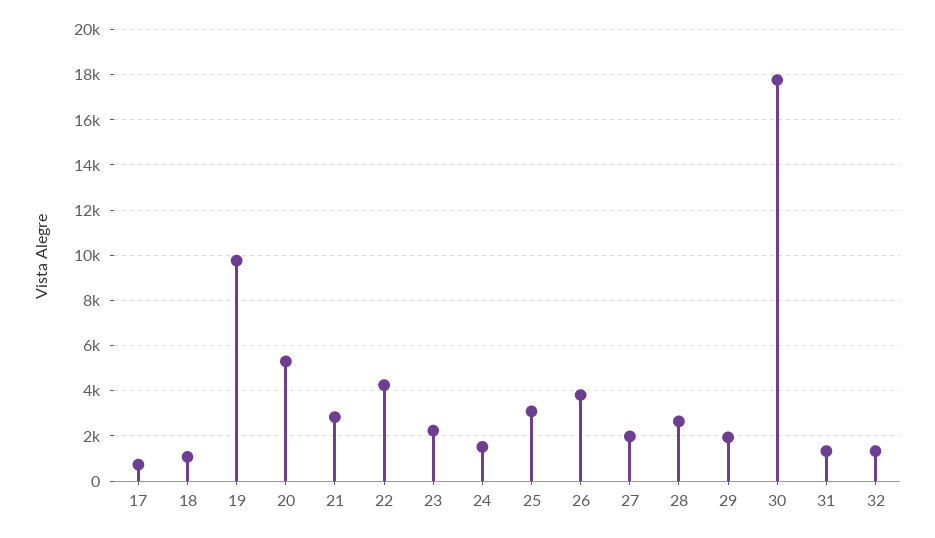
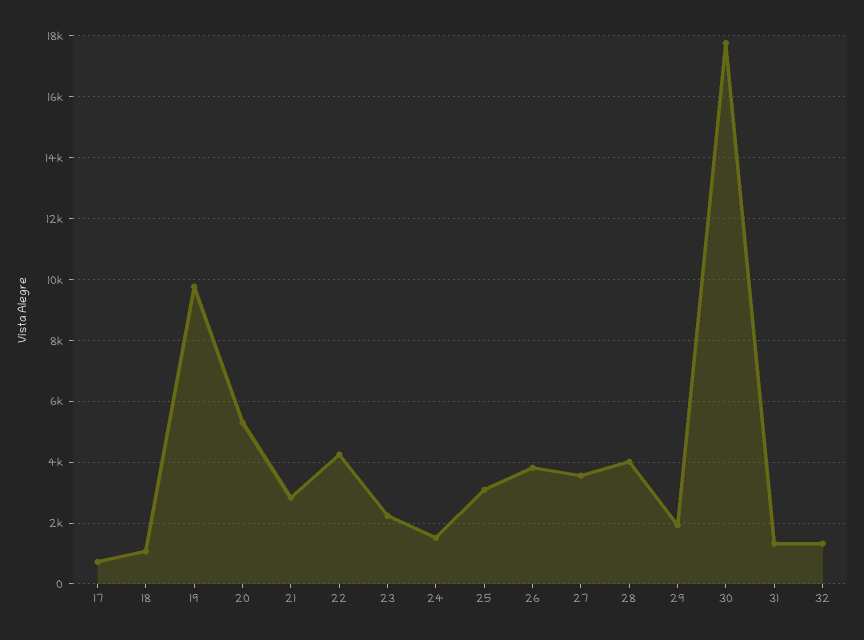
27: 2000 -> 3600
28: 2500 -> 4000

